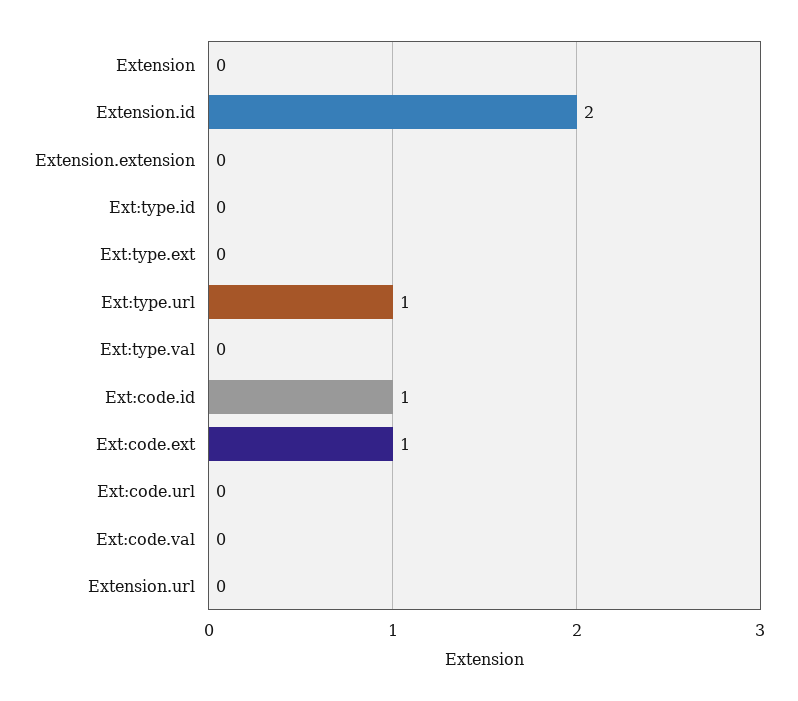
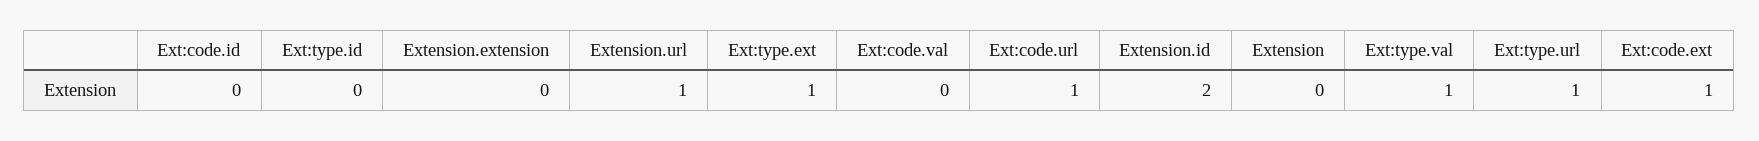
Ext:type.ext: 0 -> 1
Ext:type.val: 0 -> 1
Ext:code.id: 1 -> 0
Ext:code.url: 0 -> 1
Extension.url: 0 -> 1

